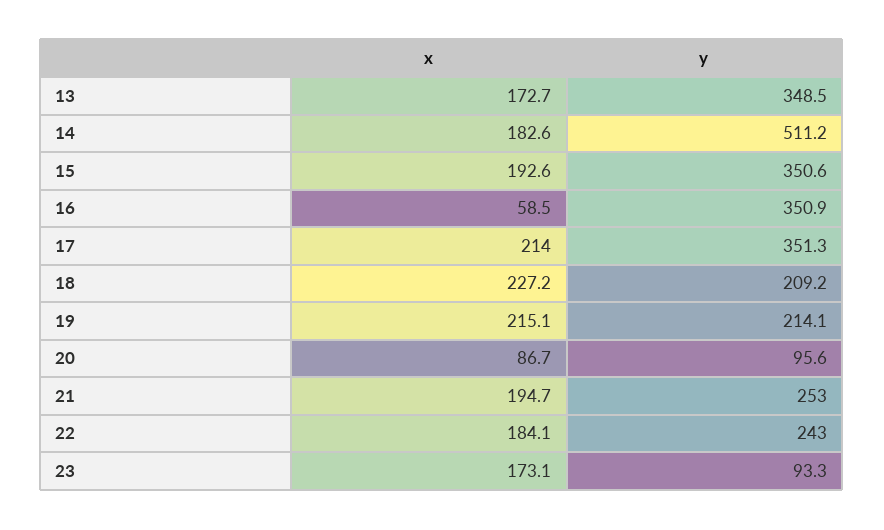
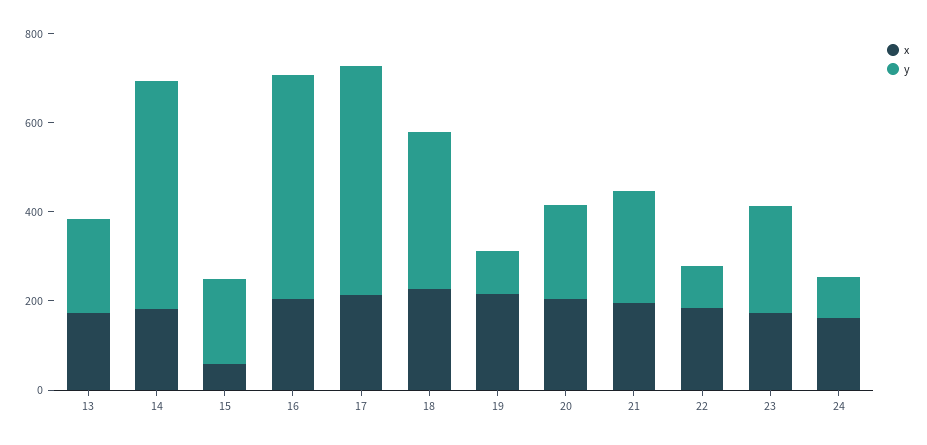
y, 13: 348.5 -> 200
x, 15: 192.6 -> 50
y, 15: 350.6 -> 200
x, 16: 58.5 -> 200
y, 16: 350.9 -> 500
y, 17: 351.3 -> 500
y, 18: 209.2 -> 350
y, 19: 214.1 -> 100
x, 20: 86.7 -> 200
y, 20: 95.6 -> 200
y, 22: 243 -> 100
y, 23: 93.3 -> 250
x, 24: none -> 150
y, 24: none -> 100

